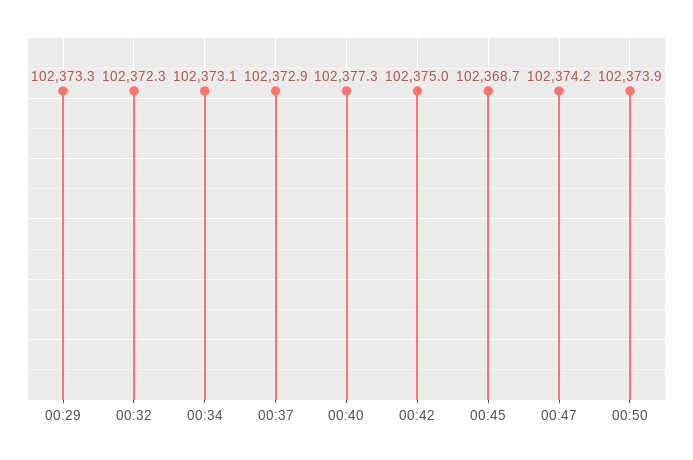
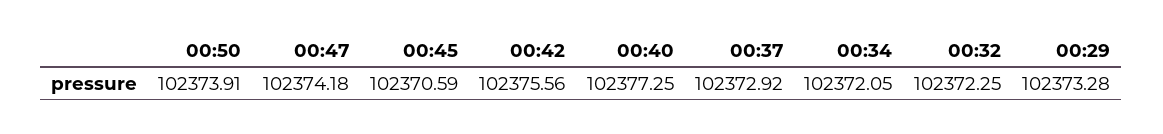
00:34: 102373.1 -> 102372.05
00:42: 102375 -> 102375.56
00:45: 102368.7 -> 102370.59

